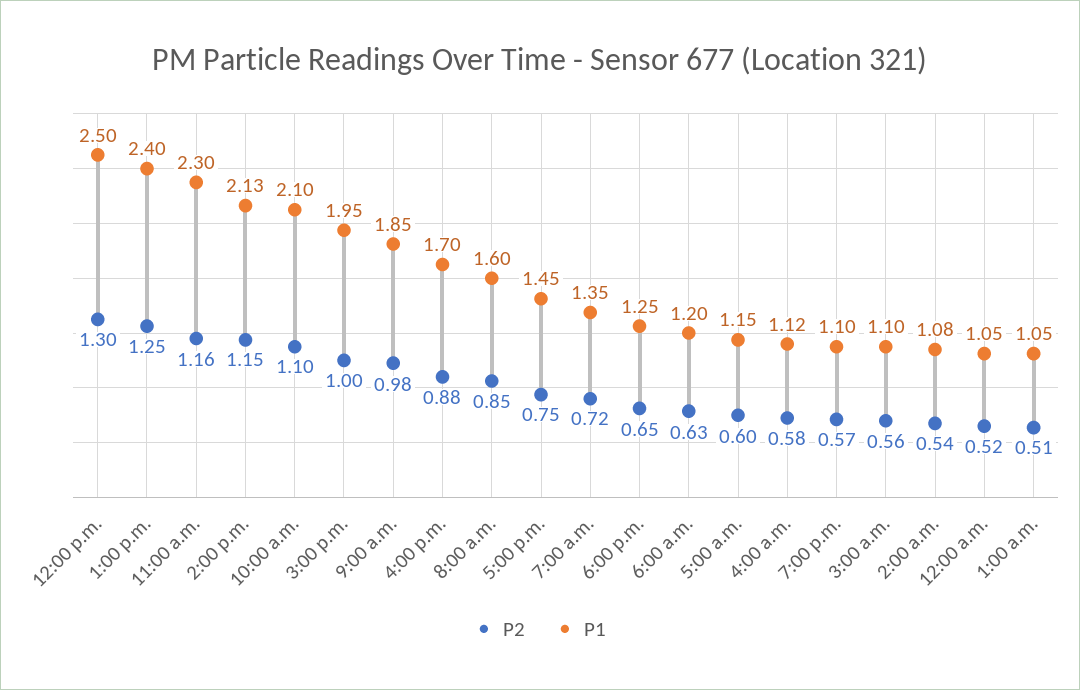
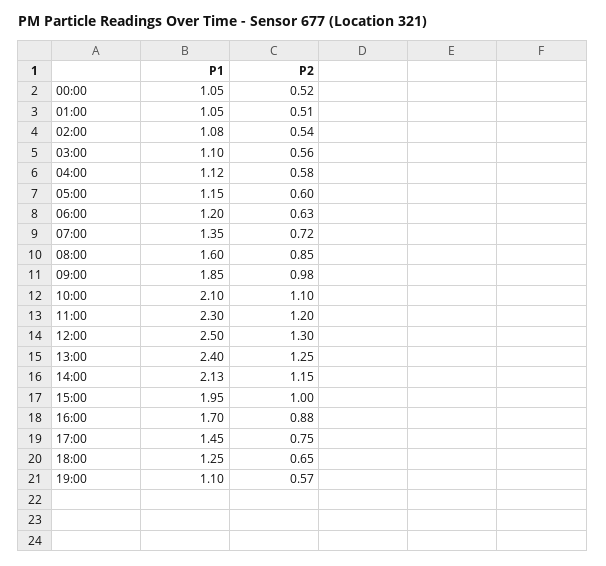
P2, 11:00 a.m.: 1.16 -> 1.2

